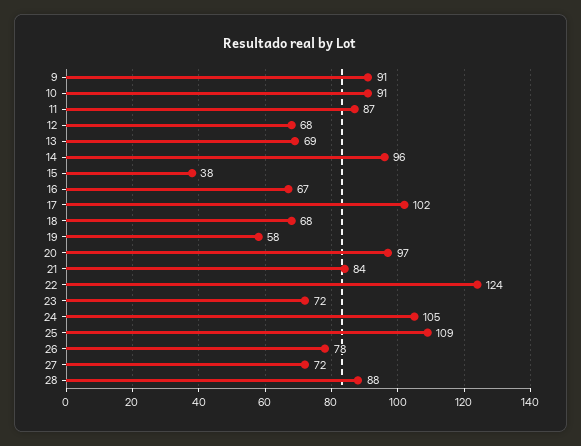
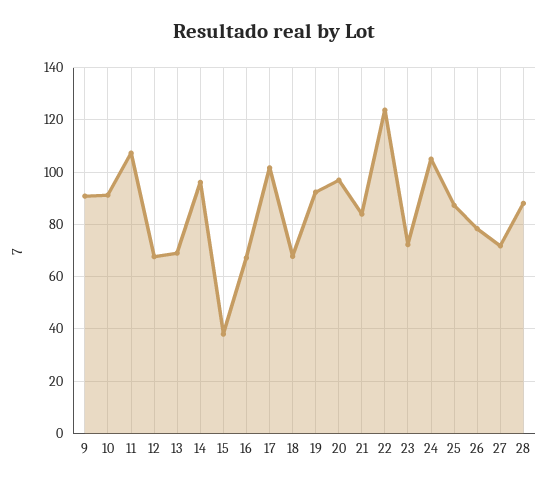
11: 87 -> 107.5
19: 58 -> 92.5
25: 109 -> 87.5

